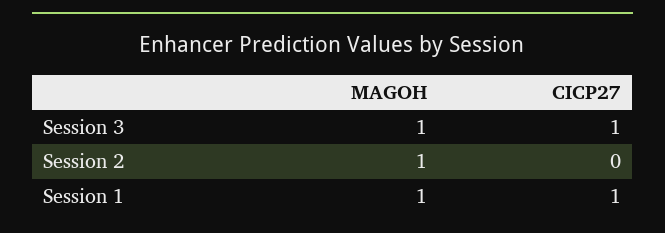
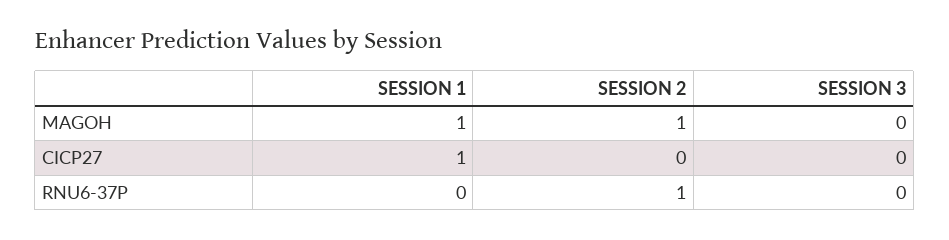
MAGOH, Session 3: 1 -> 0
CICP27, Session 3: 1 -> 0
RNU6-37P, Session 1: none -> 0
RNU6-37P, Session 2: none -> 1
RNU6-37P, Session 3: none -> 0

